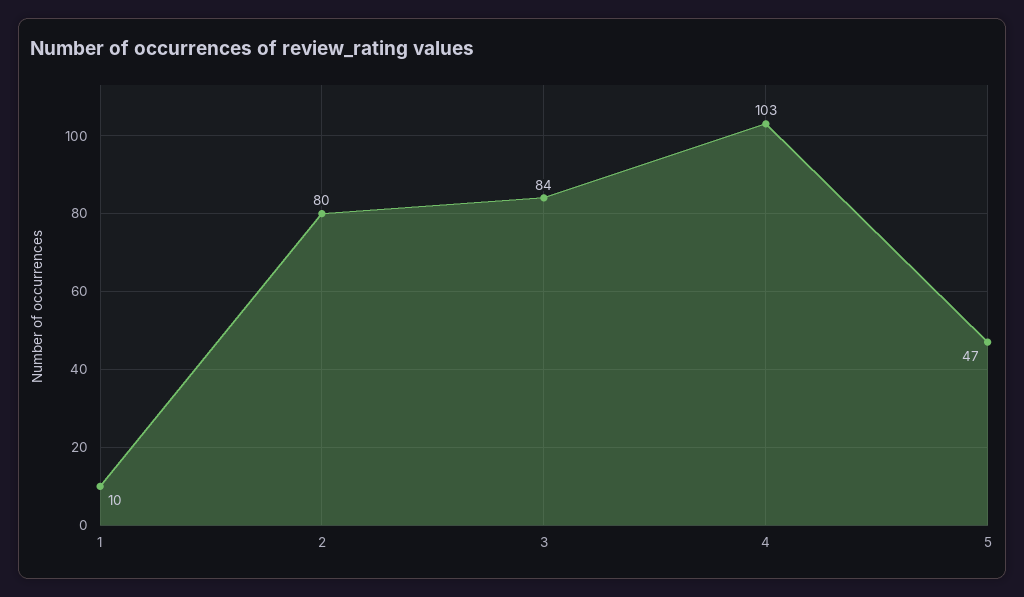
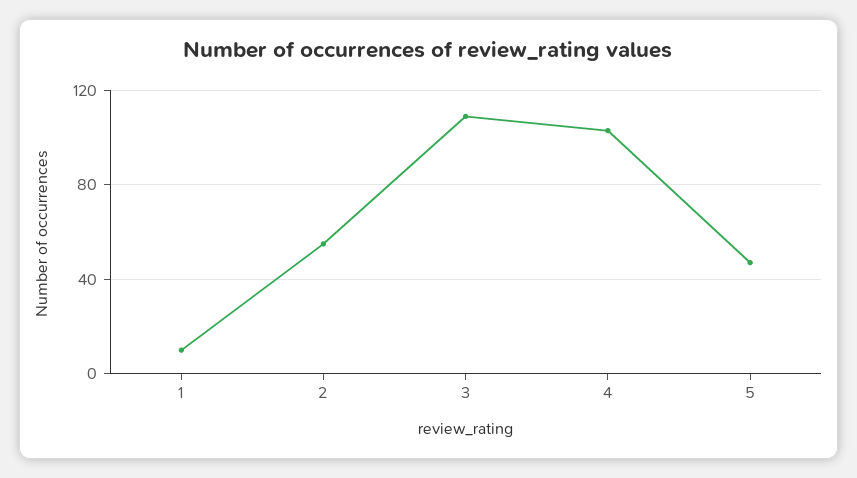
2: 80 -> 55
3: 84 -> 110

